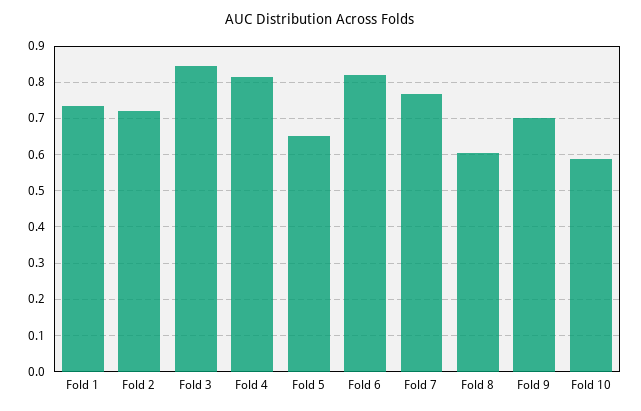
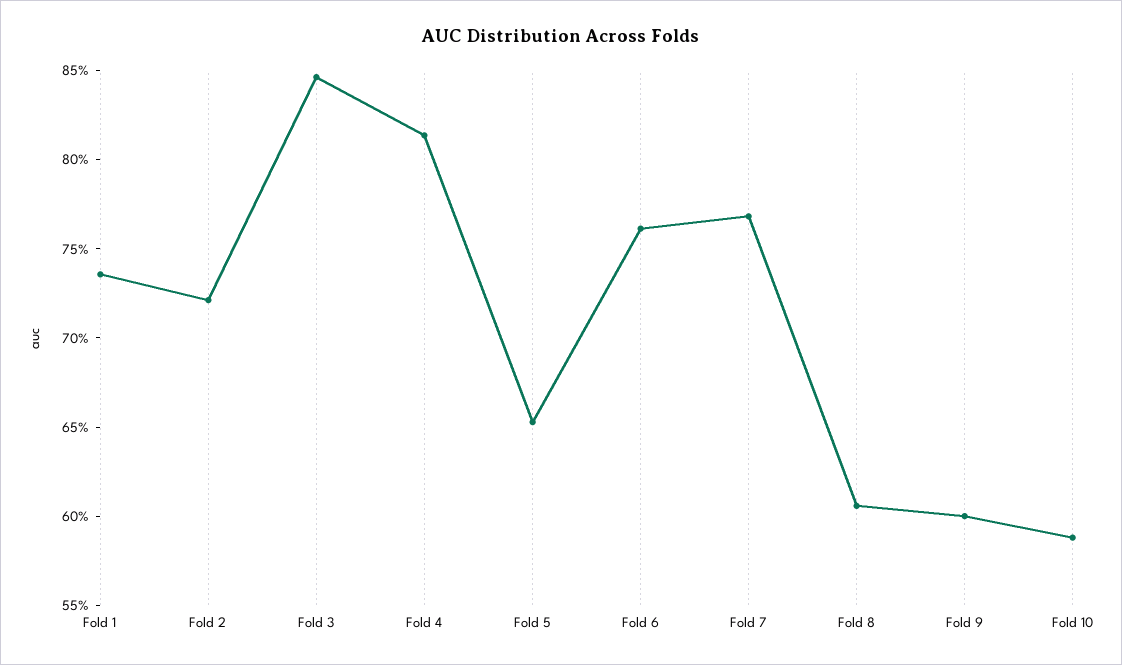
Fold 6: 0.82 -> 0.76
Fold 9: 0.7 -> 0.6

